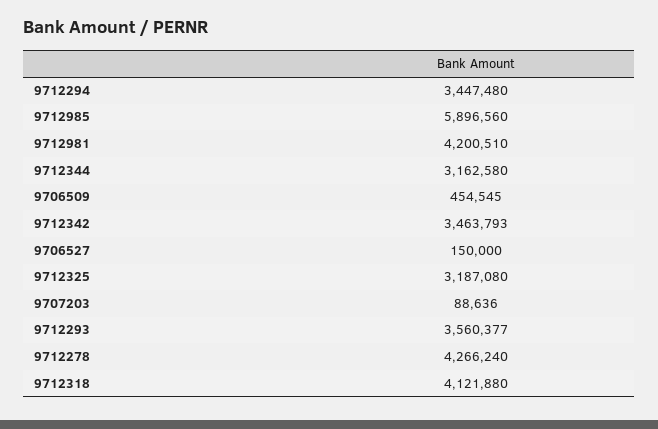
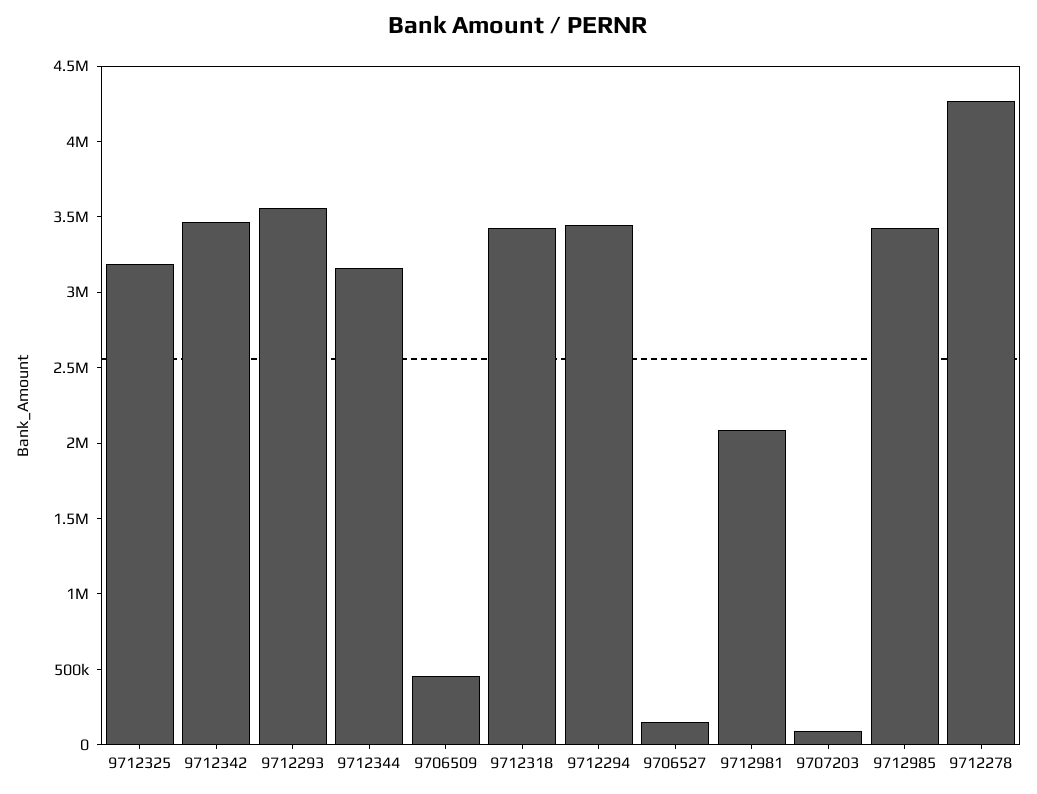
9712985: 5896560 -> 3400000
9712981: 4200510 -> 2100000
9712318: 4121880 -> 3400000

